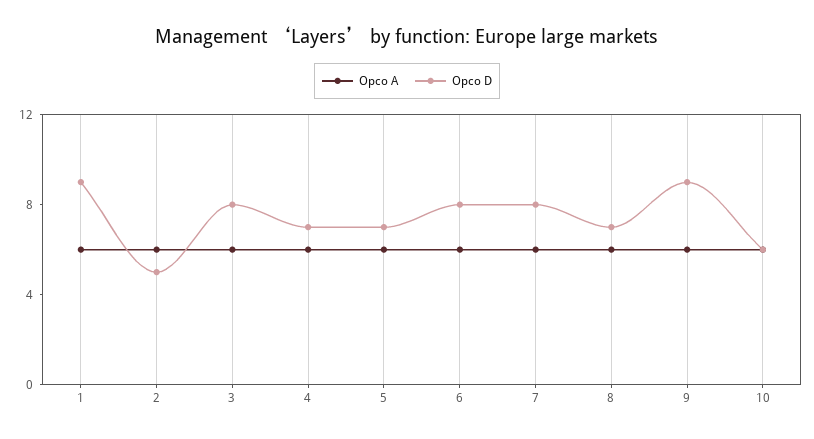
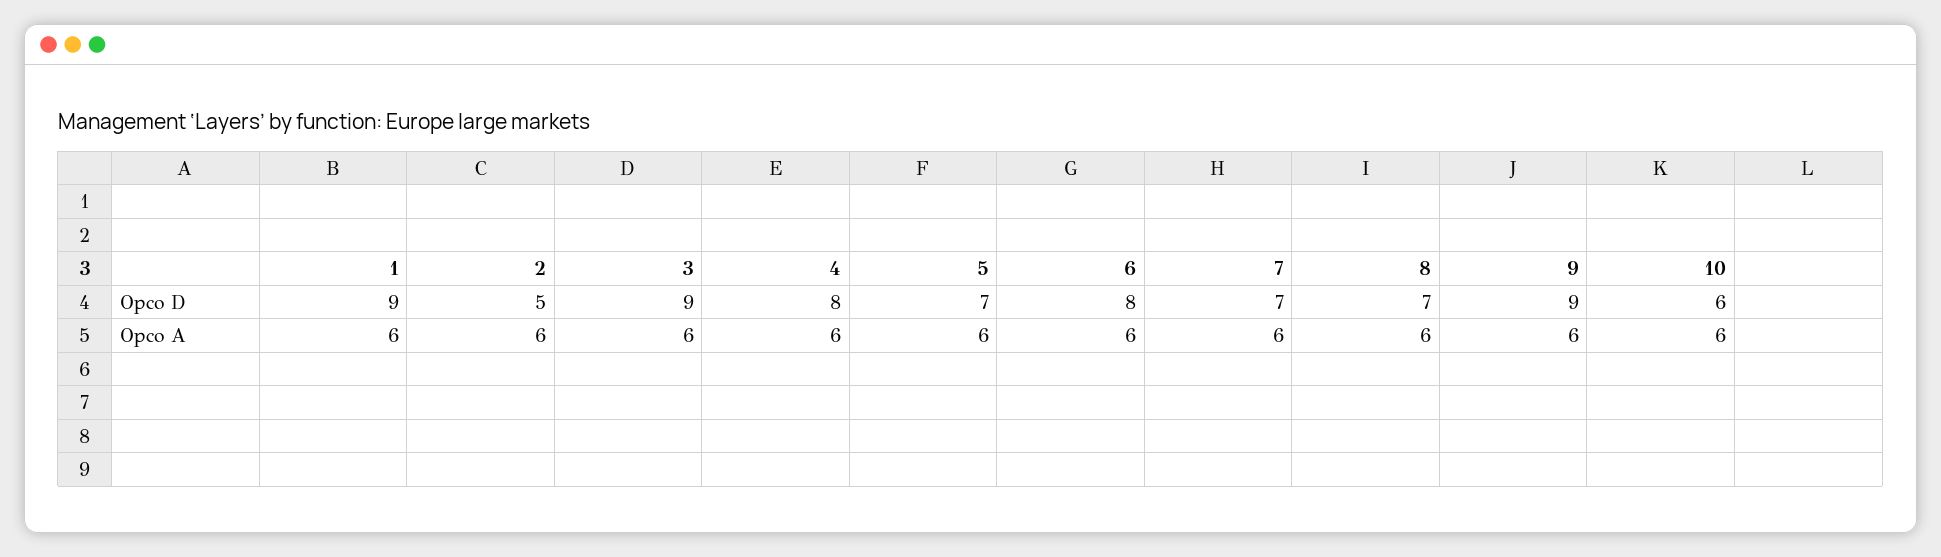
Opco D, 3: 8 -> 9
Opco D, 4: 7 -> 8
Opco D, 7: 8 -> 7

